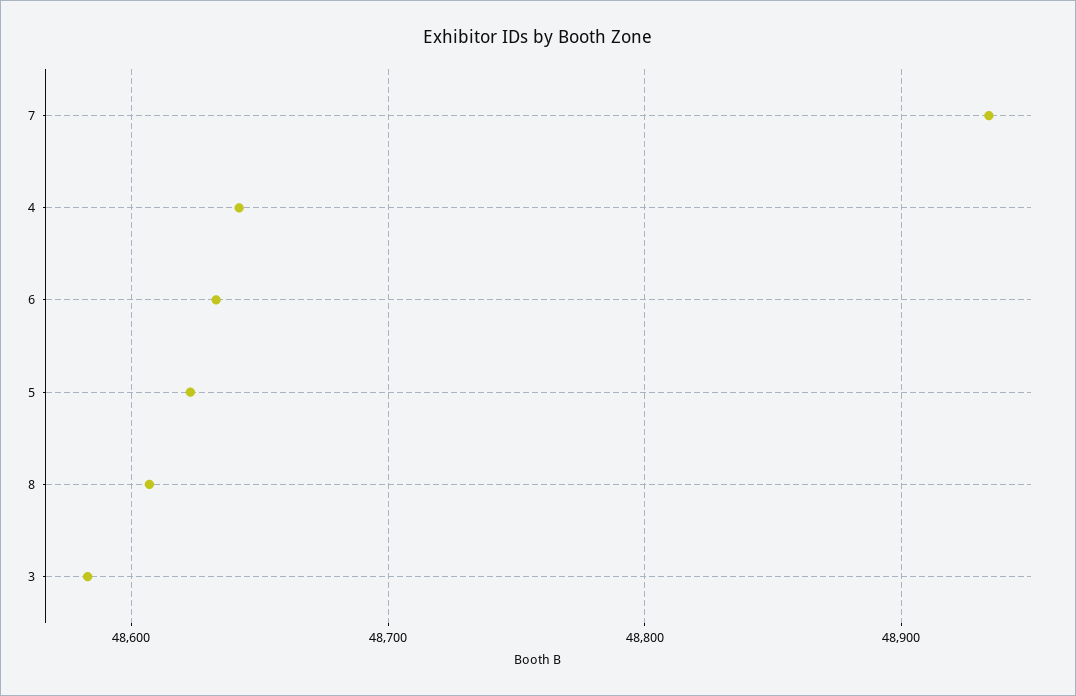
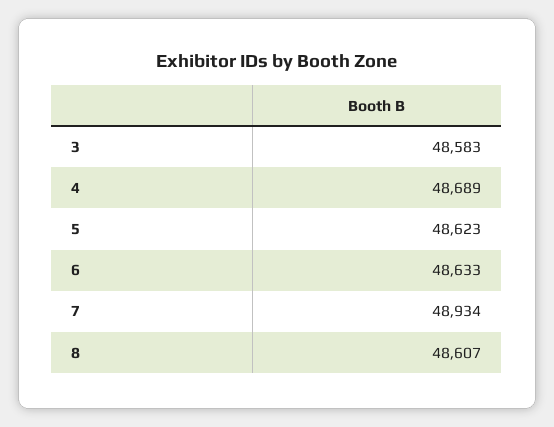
4: 48640 -> 48689

